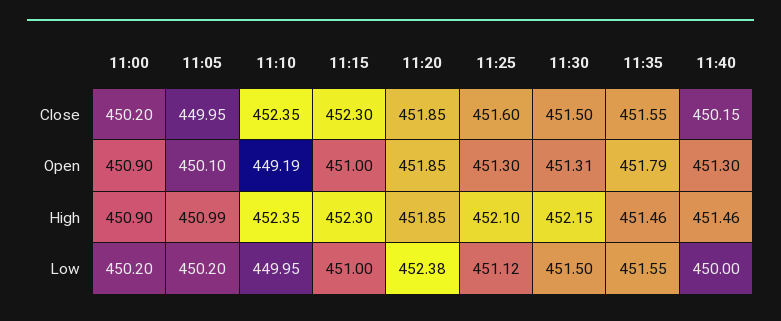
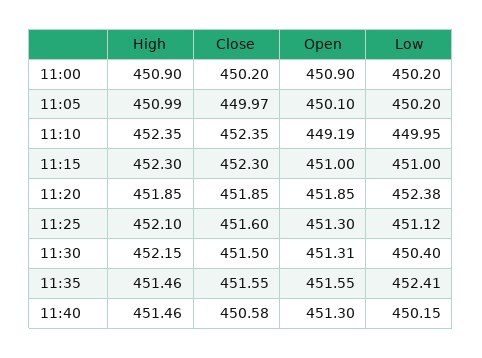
11:05, Close: 449.95 -> 449.97
11:40, Close: 450.15 -> 450.58
11:35, Open: 451.79 -> 451.55
11:30, Low: 451.5 -> 450.4
11:35, Low: 451.55 -> 452.41
11:40, Low: 450 -> 450.15

